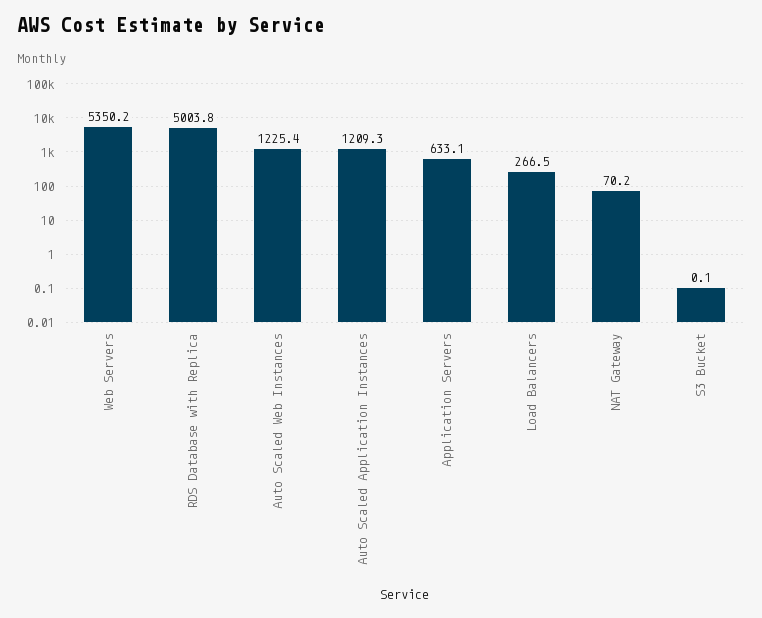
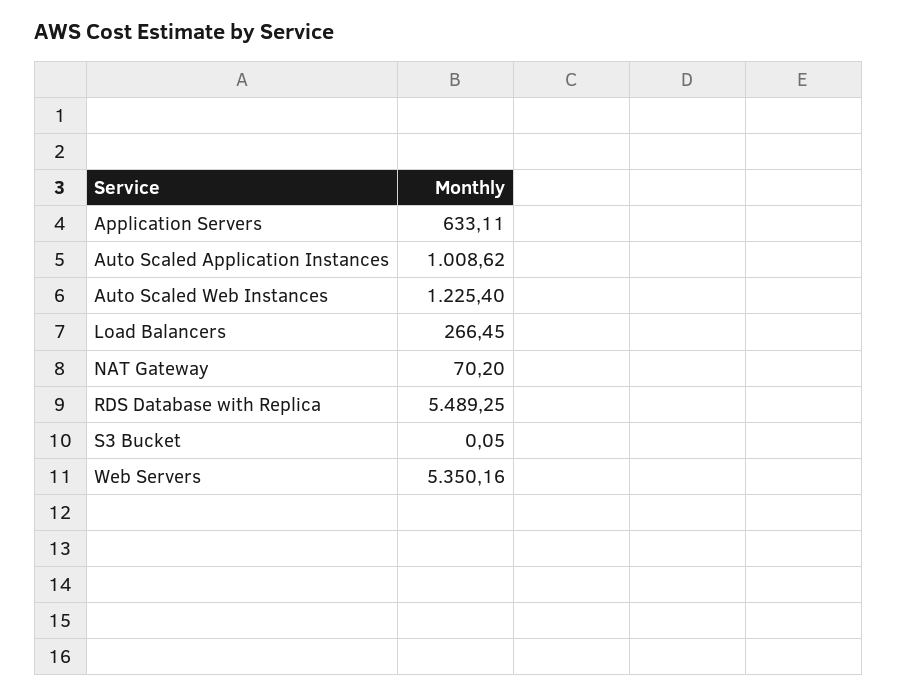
RDS Database with Replica: 5003.8 -> 5489.25
Auto Scaled Application Instances: 1209.3 -> 1008.62

